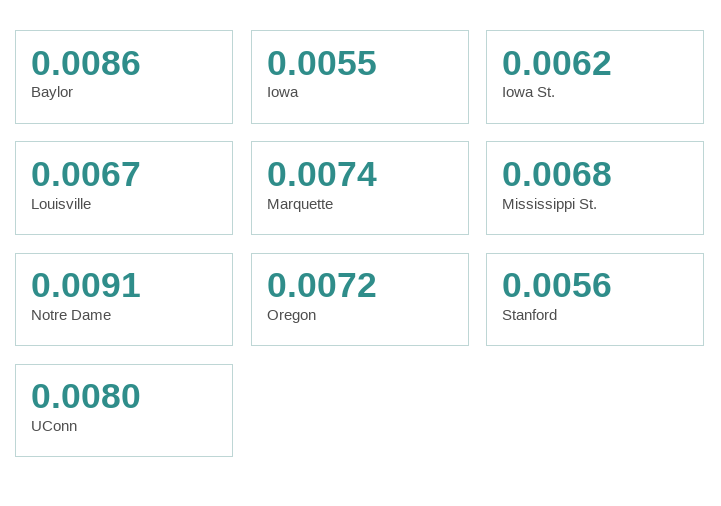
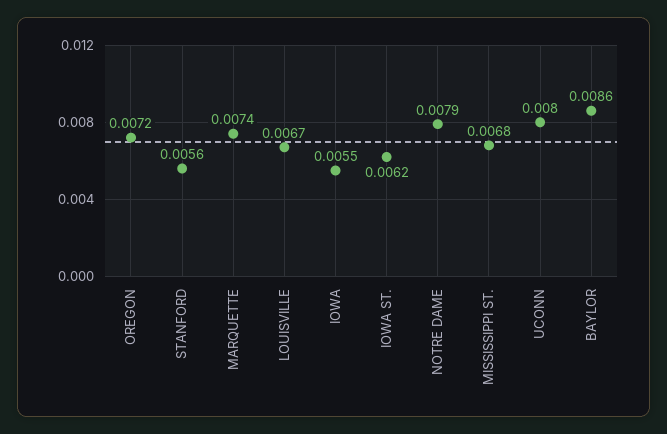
Notre Dame: 0.0091 -> 0.0079

